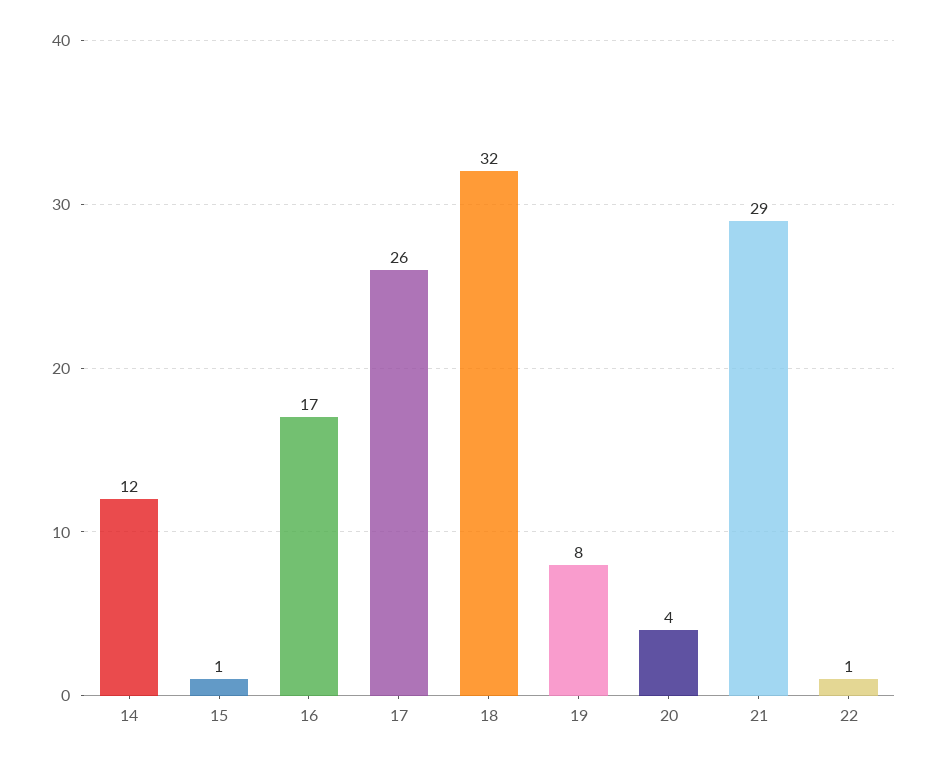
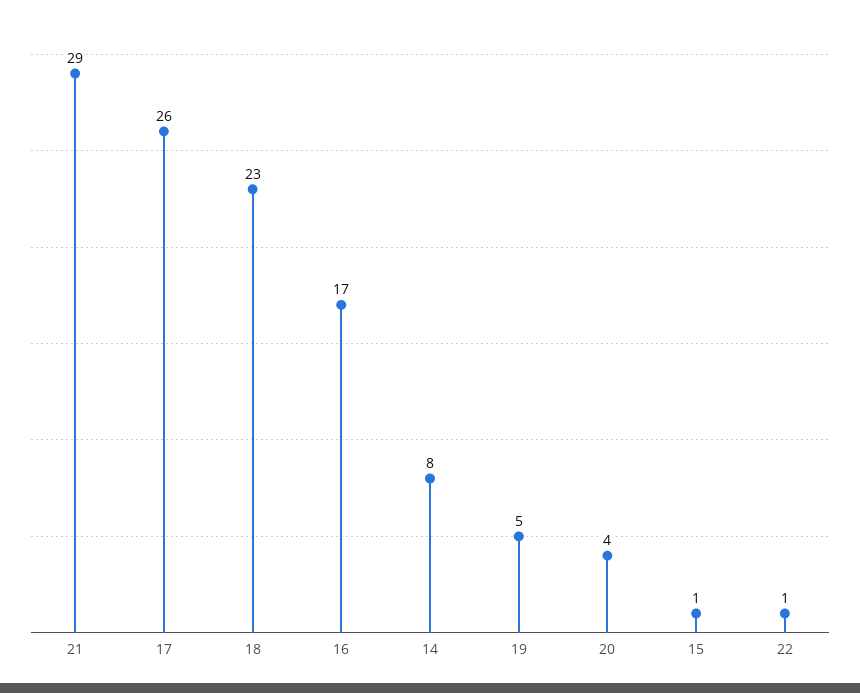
14: 12 -> 8
18: 32 -> 23
19: 8 -> 5

